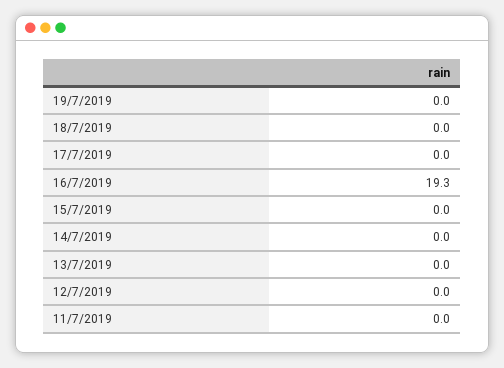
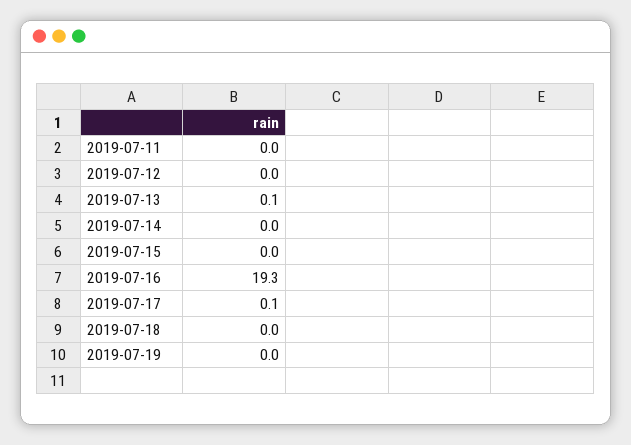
17/7/2019: 0 -> 0.1
13/7/2019: 0 -> 0.1

